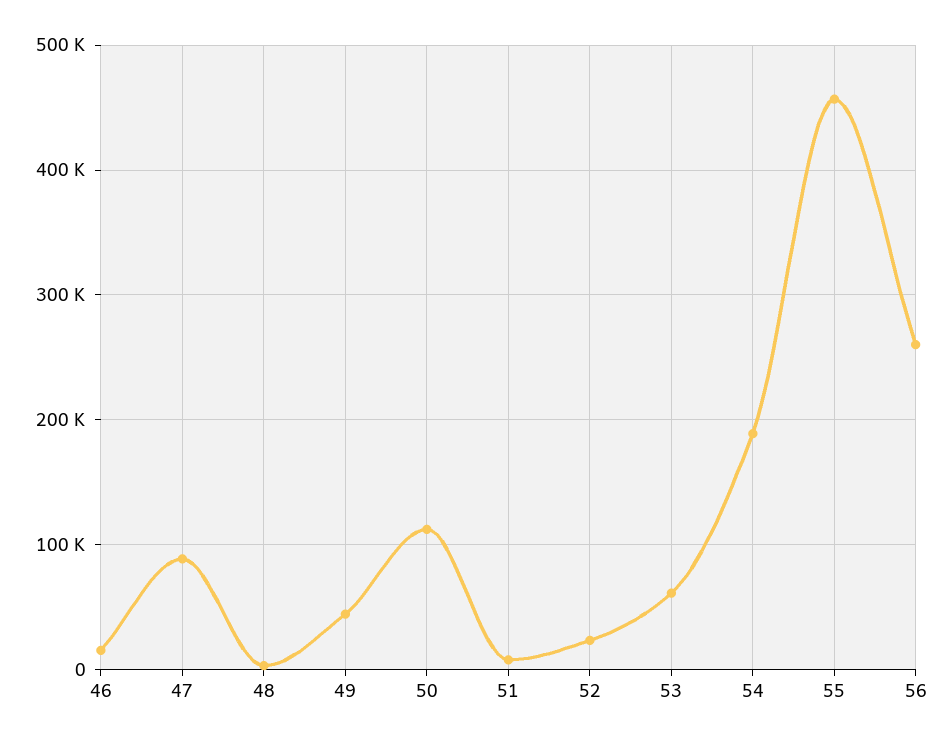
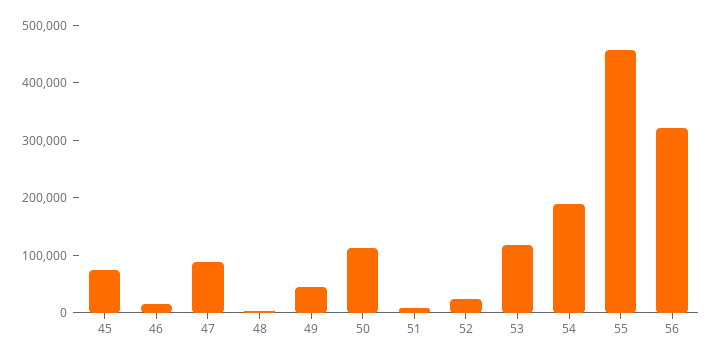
53: 60000 -> 120000
56: 260000 -> 320000
45: none -> 80000

